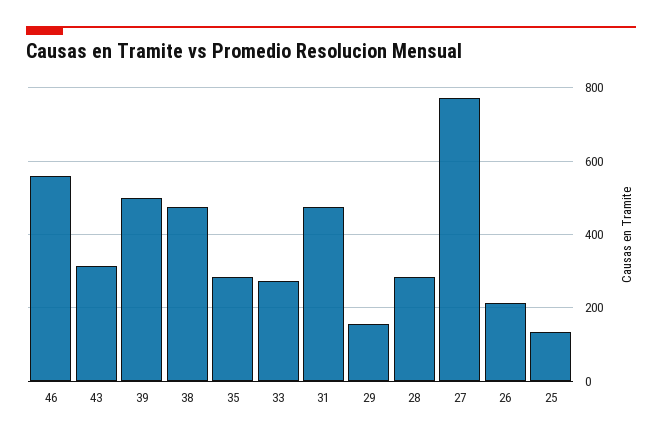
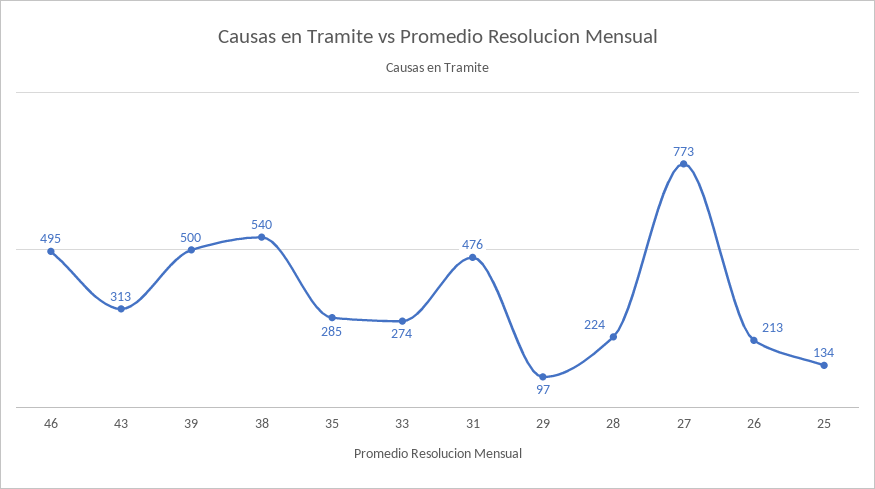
46: 560 -> 495
38: 480 -> 540
29: 160 -> 97
28: 280 -> 224

